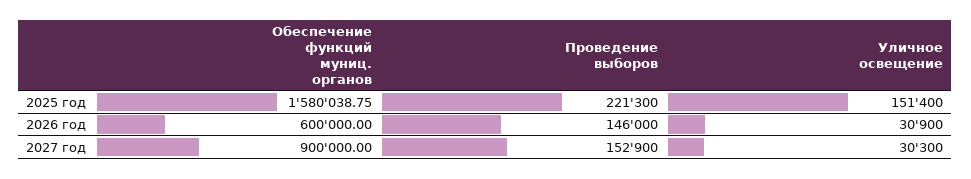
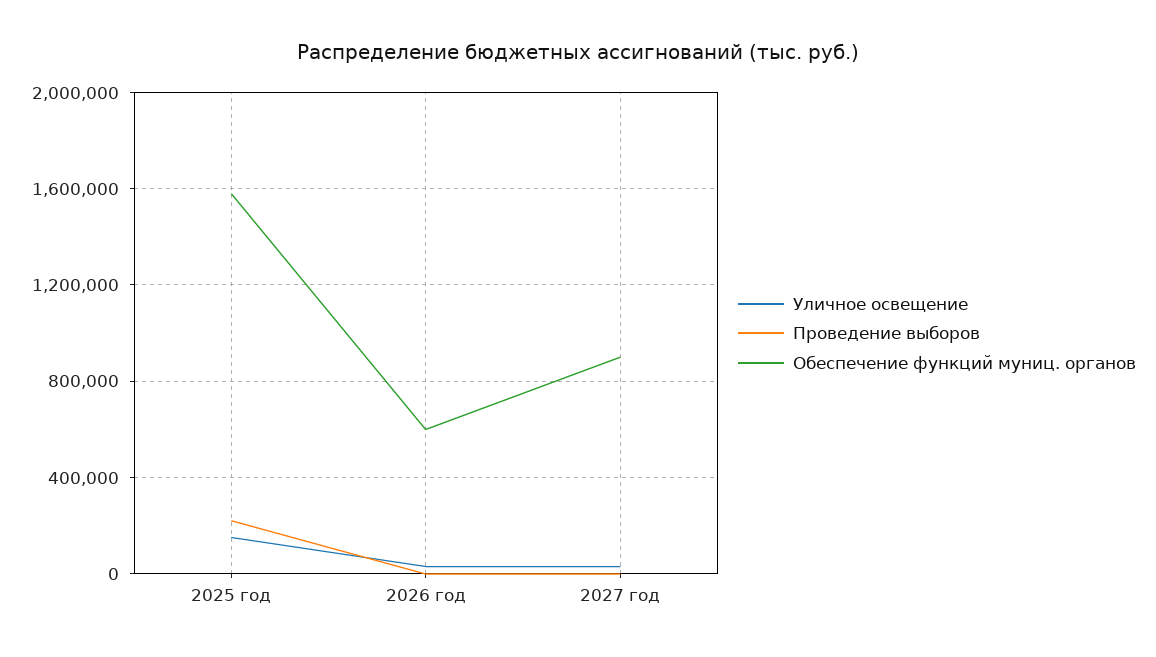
Проведение выборов, 2026 год: 146000 -> 0
Проведение выборов, 2027 год: 152900 -> 0

